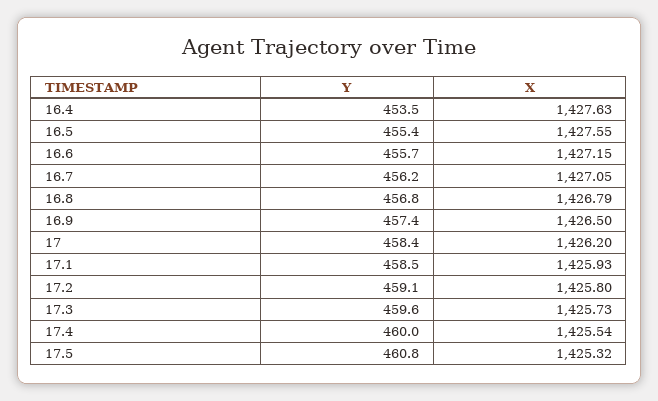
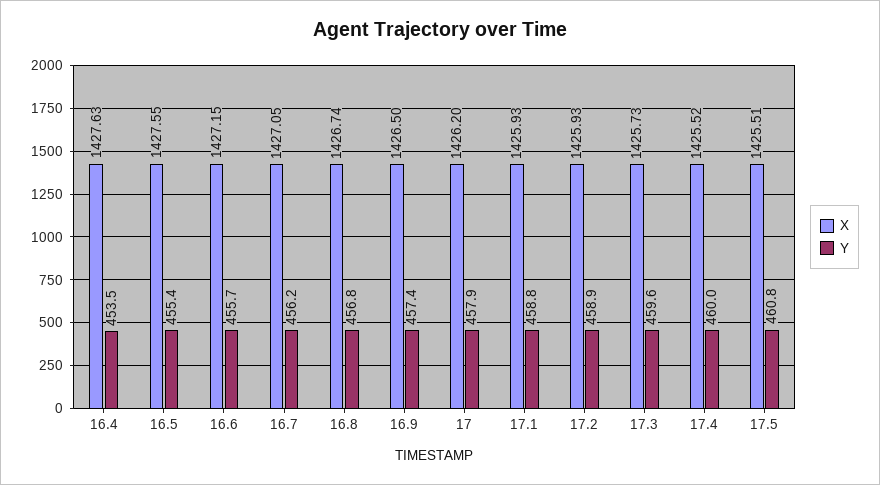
X, 16.8: 1426.79 -> 1426.74
Y, 17: 458.4 -> 457.9
Y, 17.1: 458.5 -> 458.8
Y, 17.2: 459.1 -> 458.9
X, 17.2: 1425.8 -> 1425.93
X, 17.4: 1425.54 -> 1425.52
X, 17.5: 1425.32 -> 1425.51

